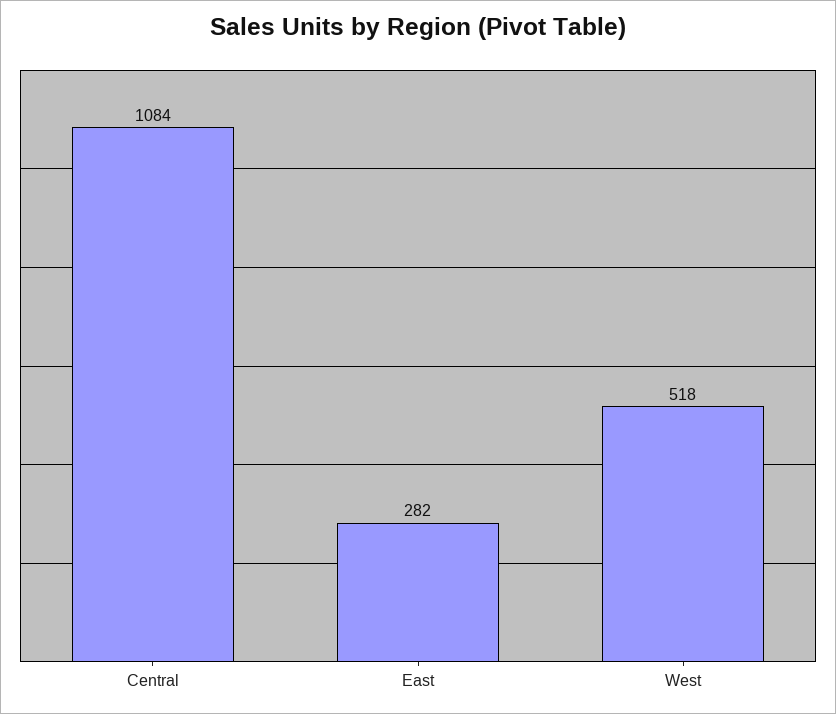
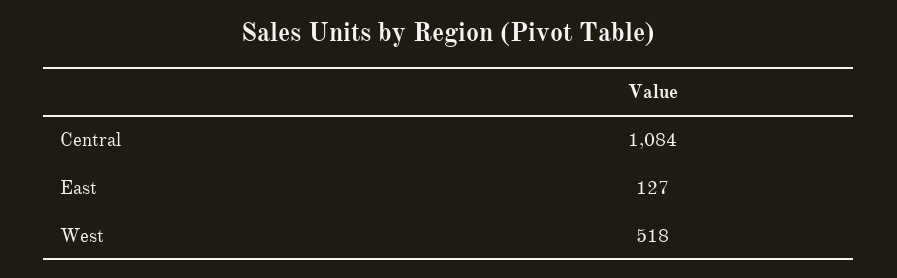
East: 282 -> 127

